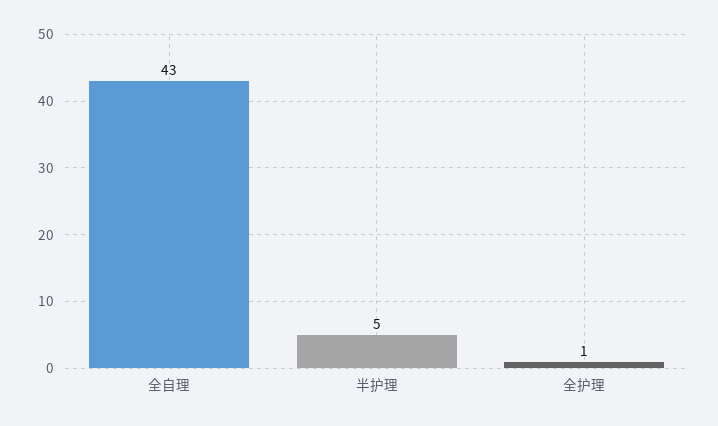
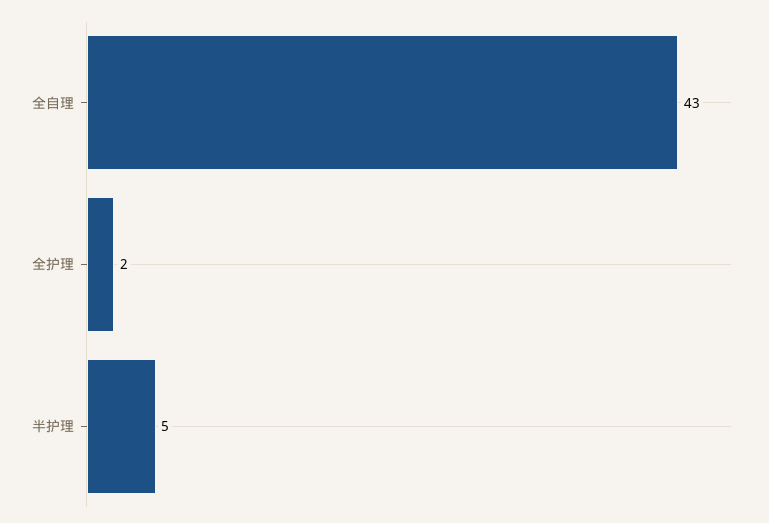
全护理: 1 -> 2

